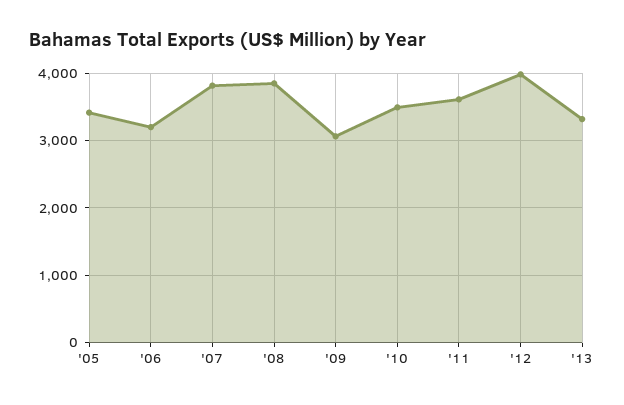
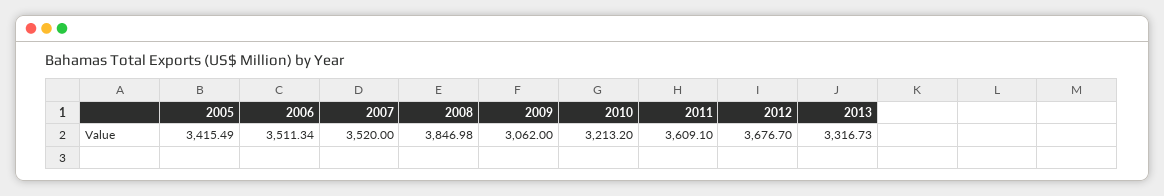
'06: 3200 -> 3511.34
'07: 3800 -> 3520
'10: 3500 -> 3213.2
'12: 4000 -> 3676.7

